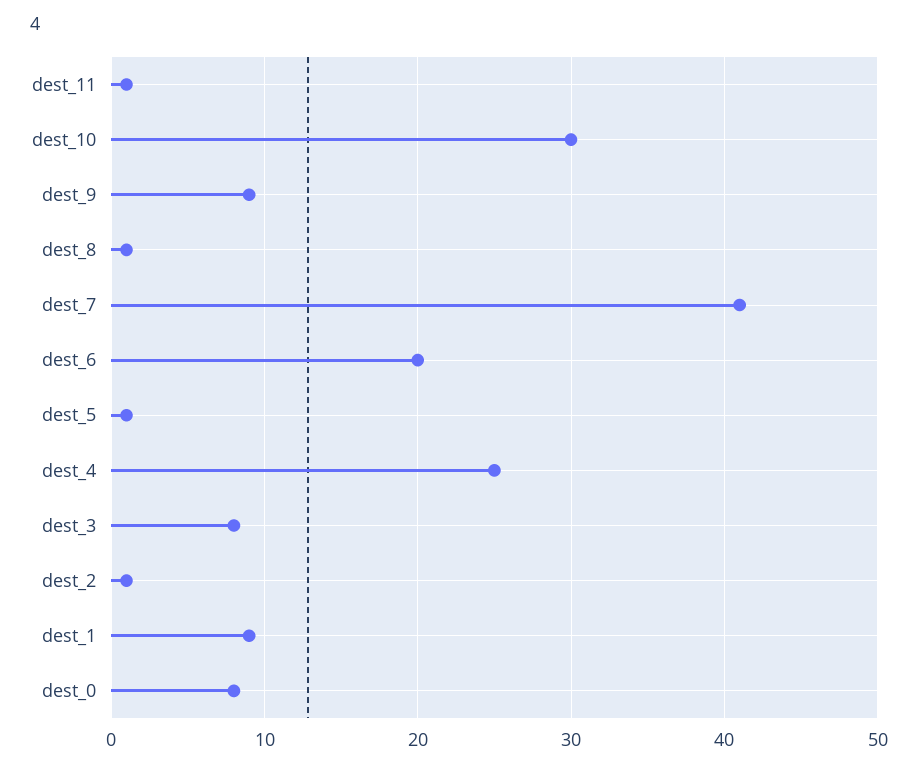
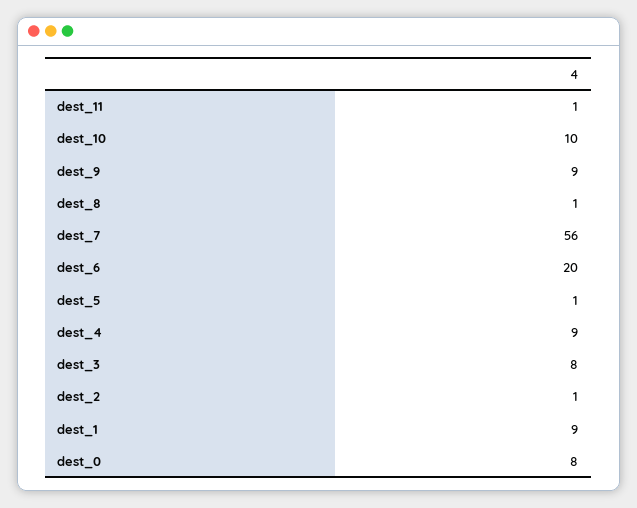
dest_10: 30 -> 10
dest_7: 41 -> 56
dest_4: 25 -> 9

